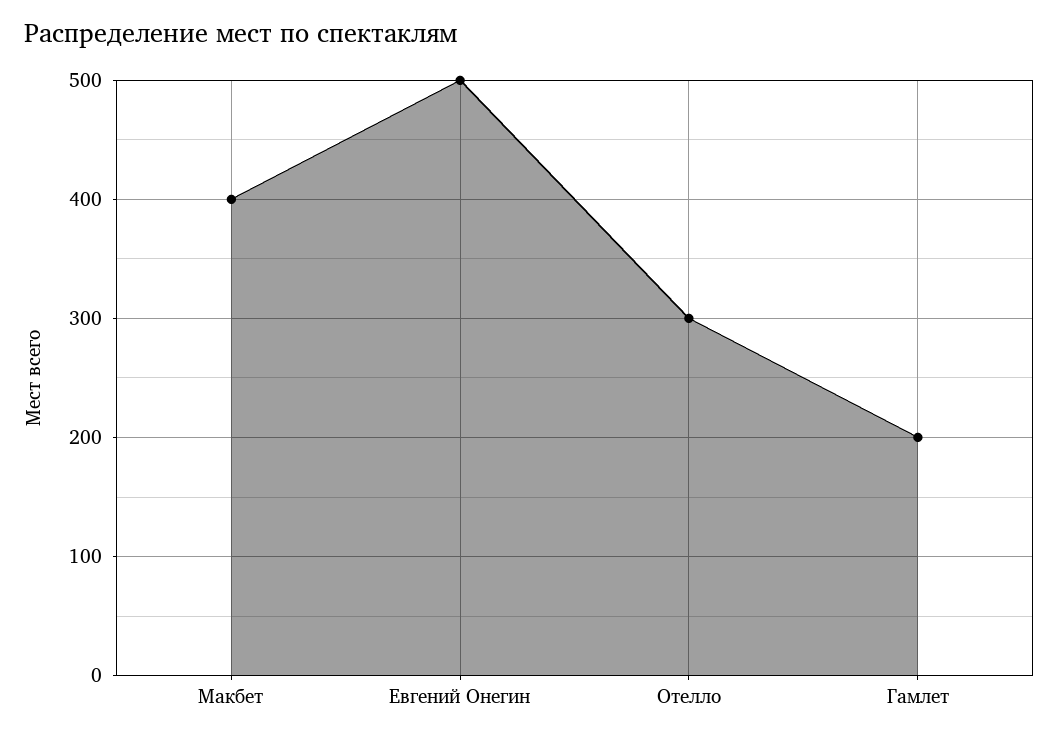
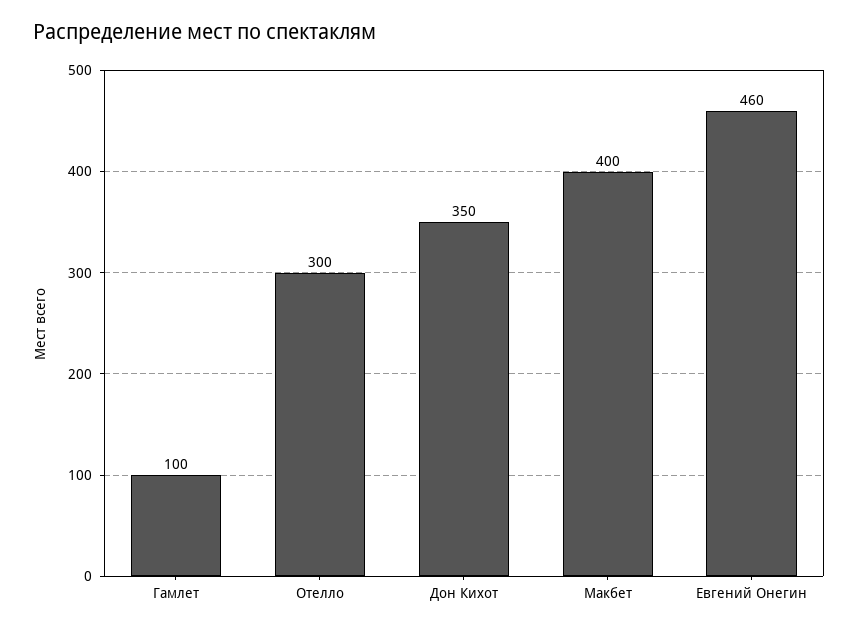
Евгений Онегин: 500 -> 460
Гамлет: 200 -> 100
Дон Кихот: none -> 350

